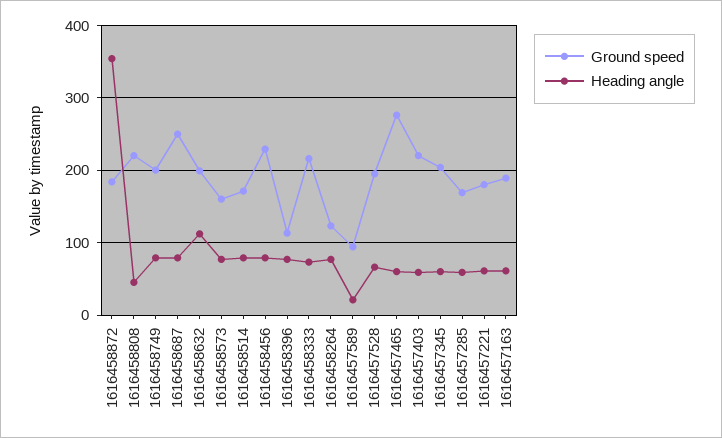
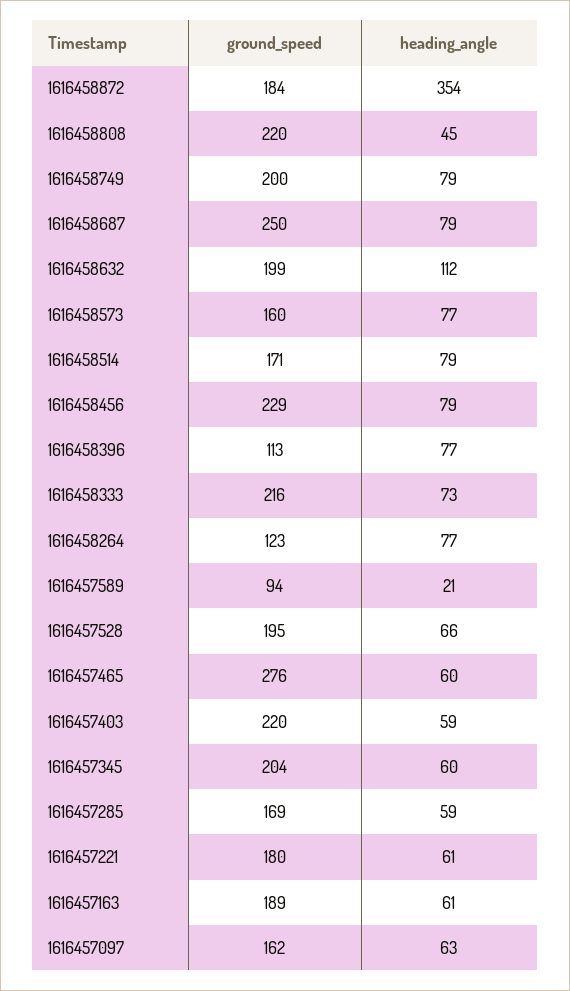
Ground speed, 1616457097: none -> 162
Heading angle, 1616457097: none -> 63

